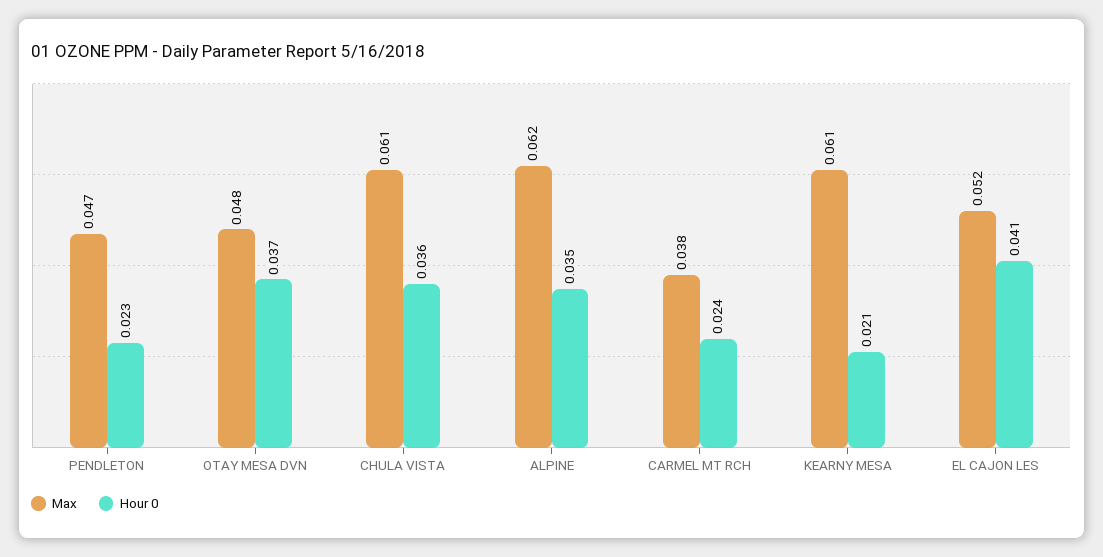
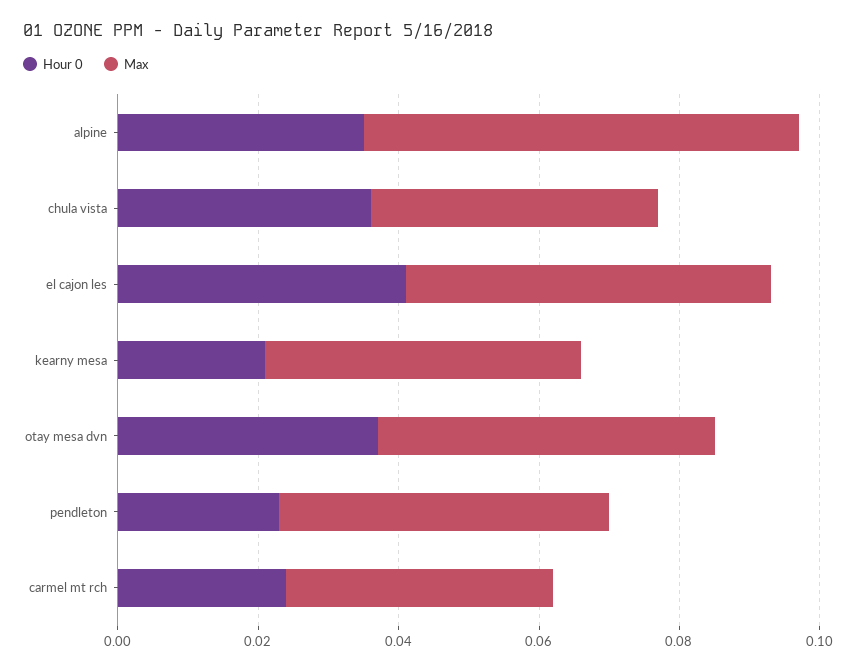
Max, CHULA VISTA: 0.061 -> 0.04
Max, KEARNY MESA: 0.061 -> 0.045

